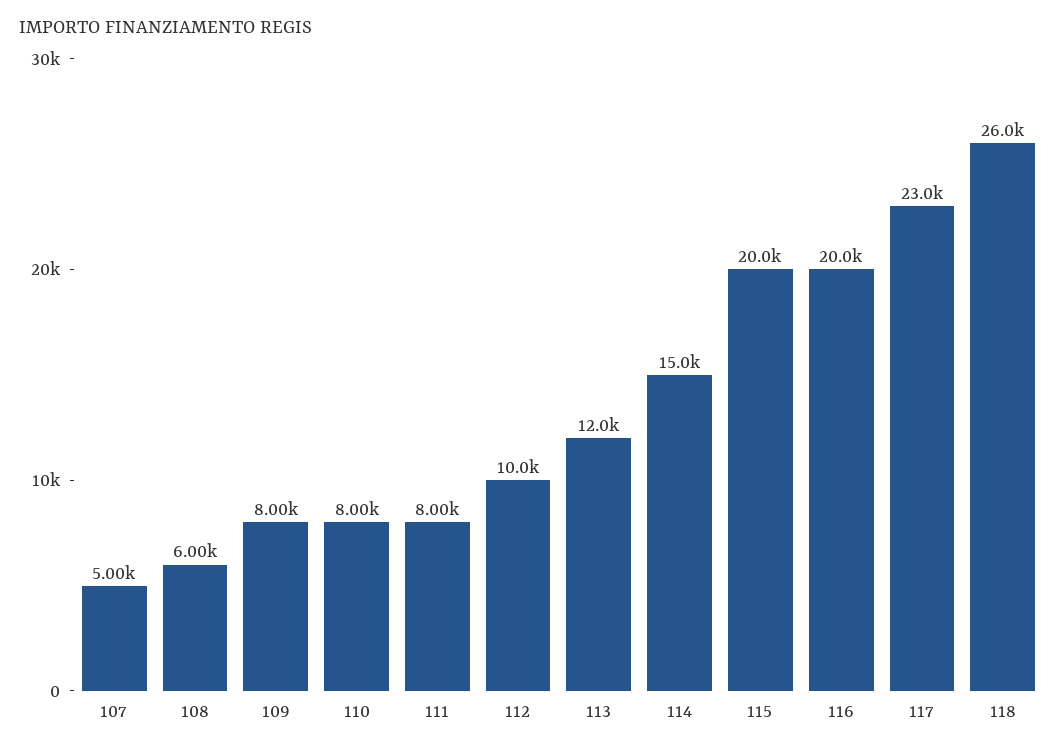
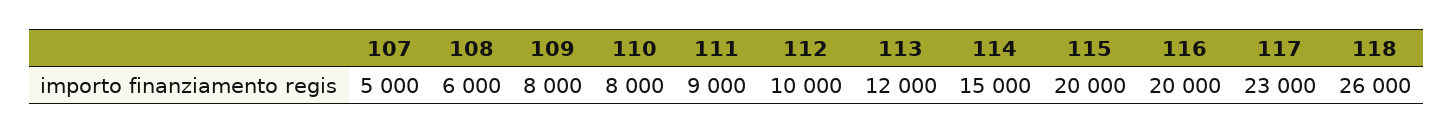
111: 8000 -> 9000

